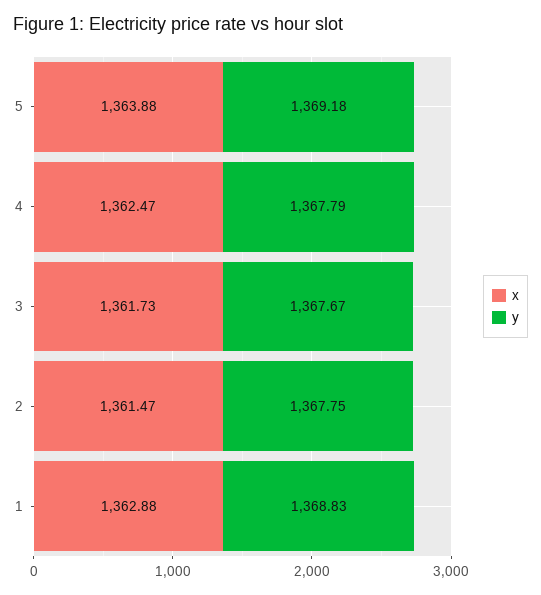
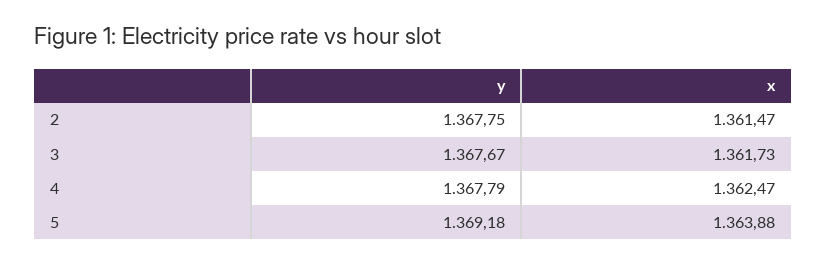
x, 1: 1362.88 -> none
y, 1: 1368.83 -> none

